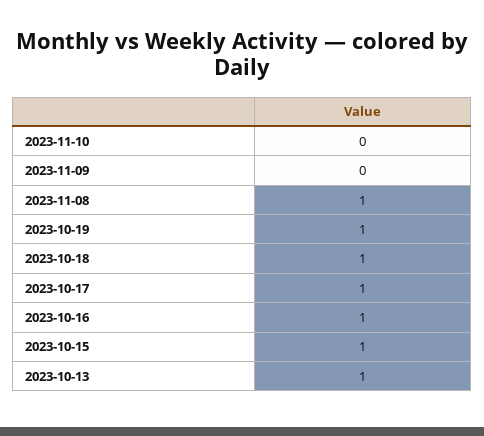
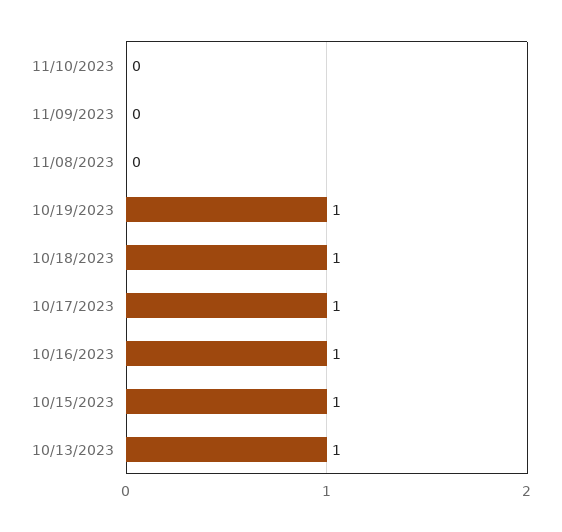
2023-11-08: 1 -> 0

